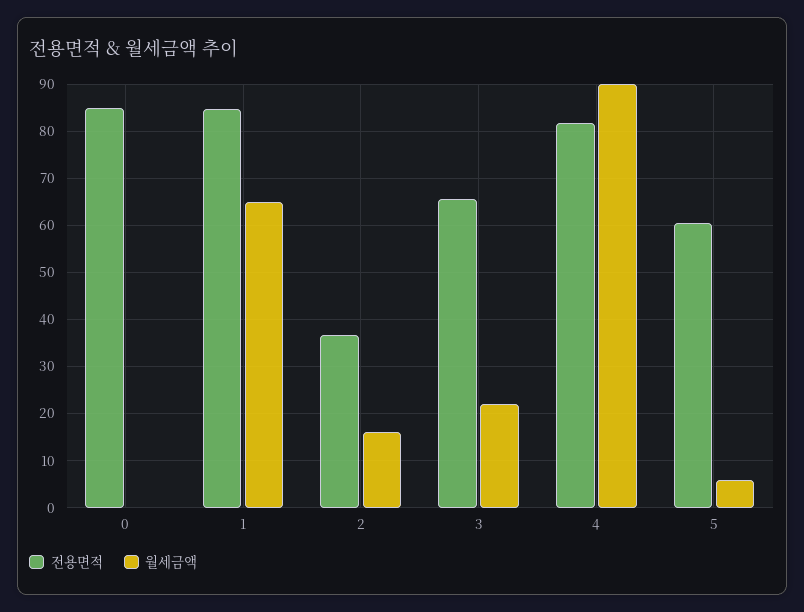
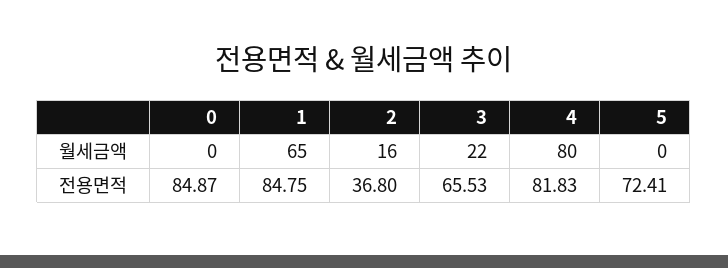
월세금액, 4: 90 -> 80
전용면적, 5: 60 -> 72.41
월세금액, 5: 6 -> 0

